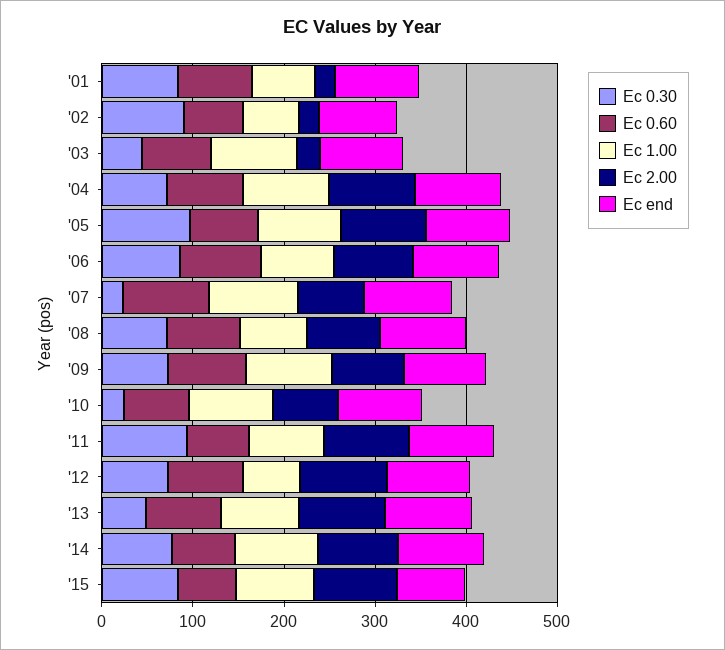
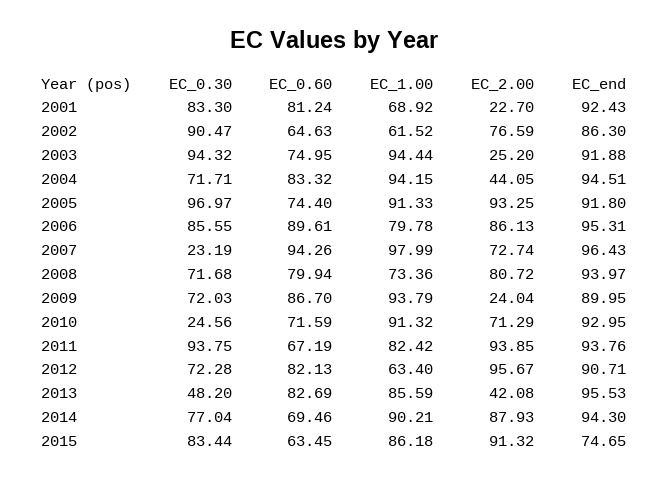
Ec 2.00, '02: 20 -> 76.59
Ec 0.30, '03: 40 -> 94.32
Ec 2.00, '04: 100 -> 44.05
Ec 2.00, '09: 80 -> 24.04
Ec 2.00, '13: 100 -> 42.08

